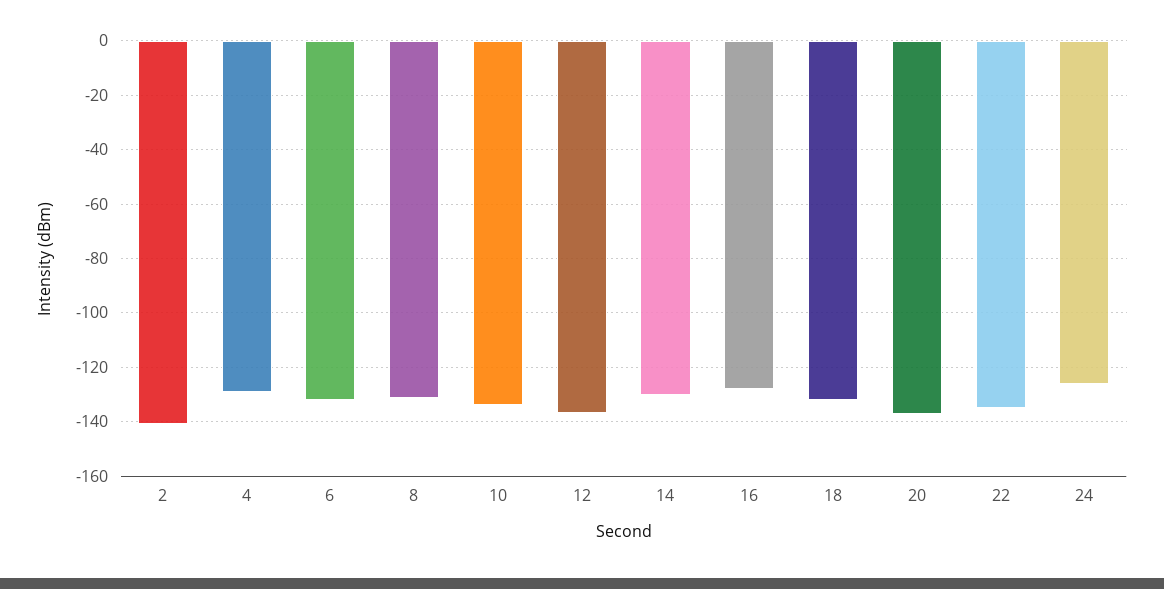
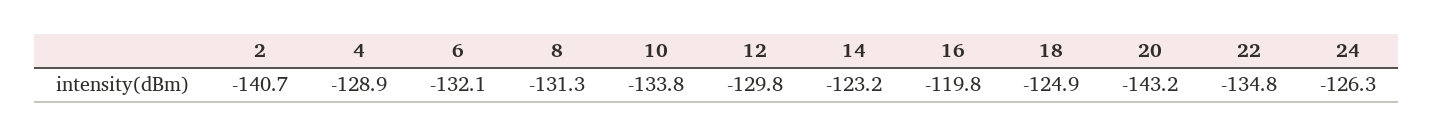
12: -137.5 -> -129.8
14: -130 -> -123.2
16: -127.5 -> -119.8
18: -132.5 -> -124.9
20: -137.5 -> -143.2

